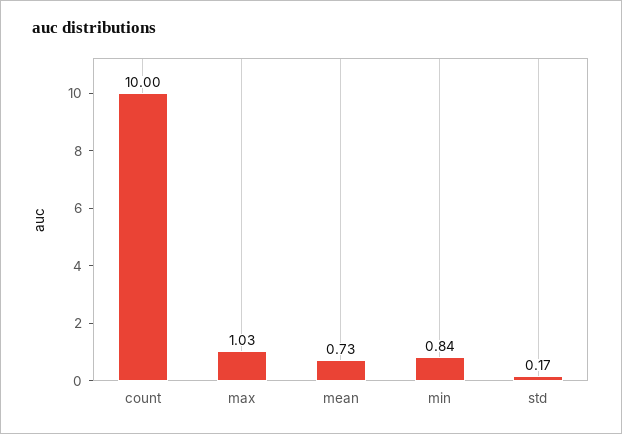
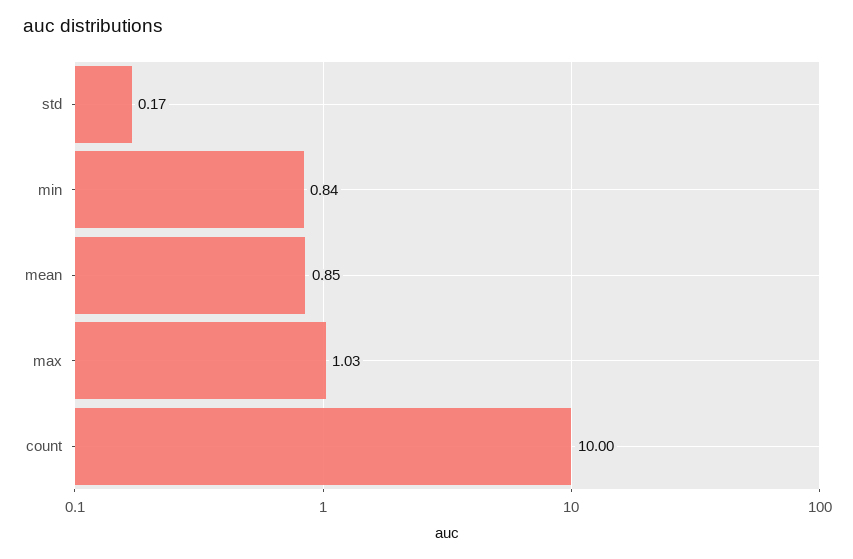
mean: 0.73 -> 0.85

